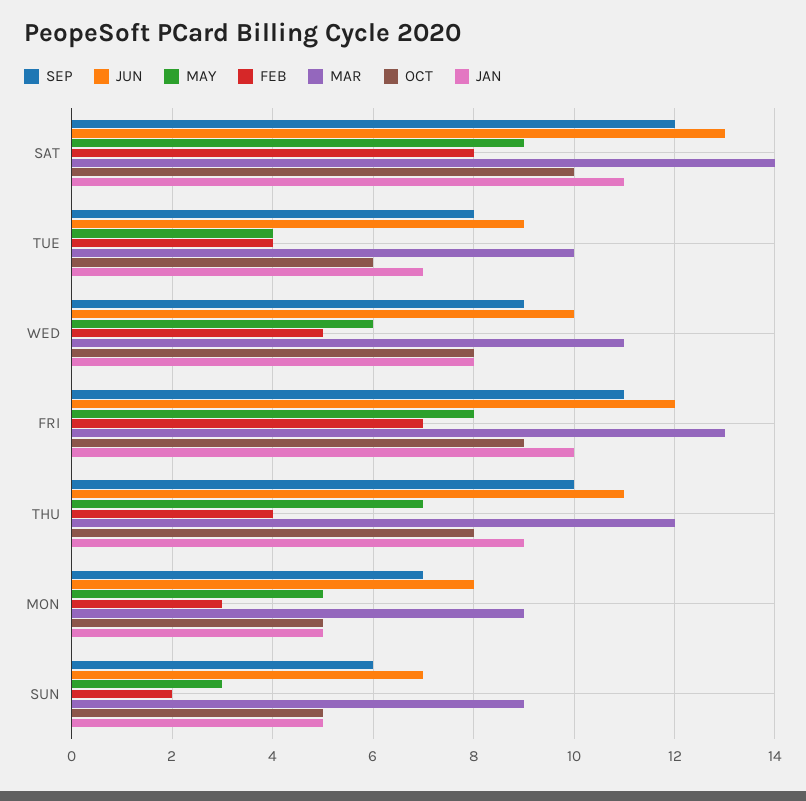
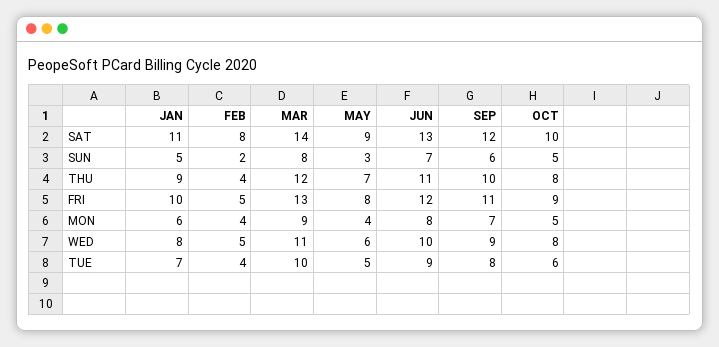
MAY, TUE: 4 -> 5
FEB, FRI: 7 -> 5
MAY, MON: 5 -> 4
FEB, MON: 3 -> 4
JAN, MON: 5 -> 6
MAR, SUN: 9 -> 8

